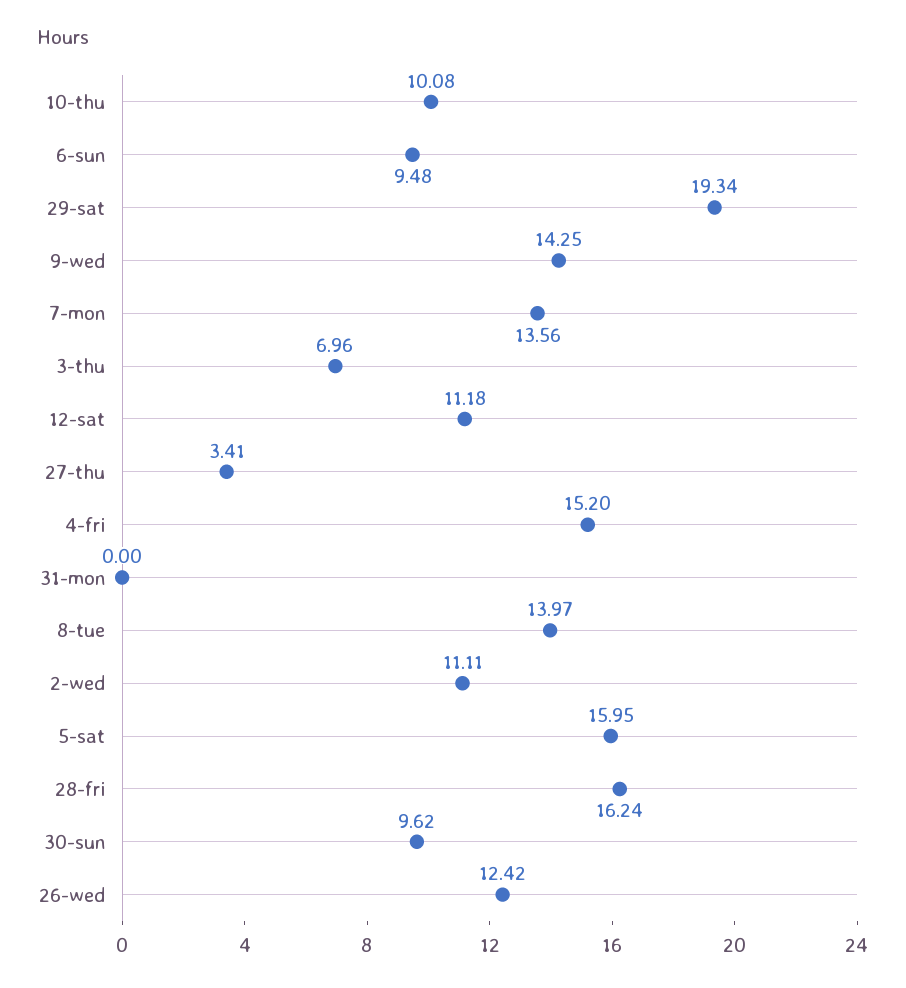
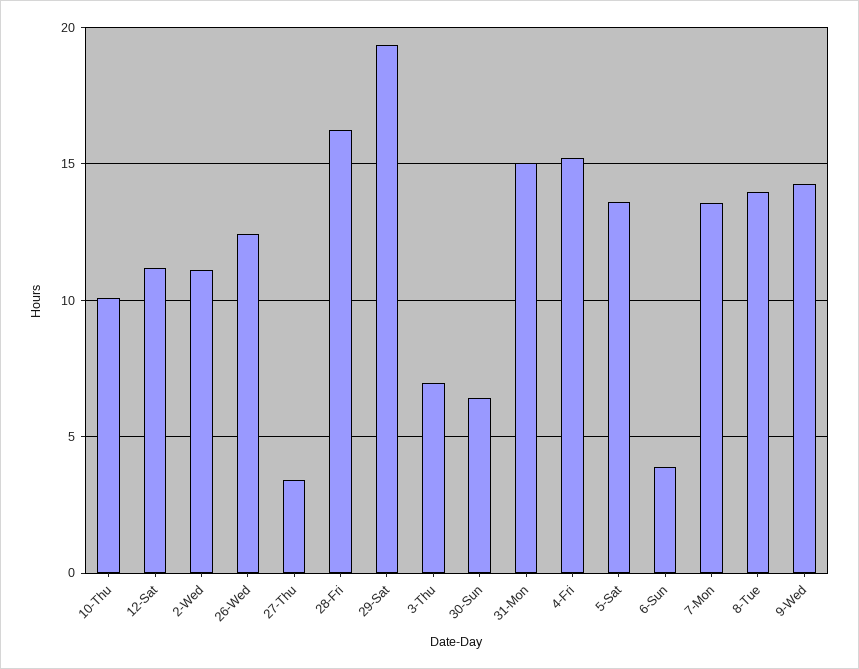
6-sun: 9.48 -> 4
31-mon: 0 -> 15
5-sat: 15.95 -> 13.5
30-sun: 9.62 -> 6.5

